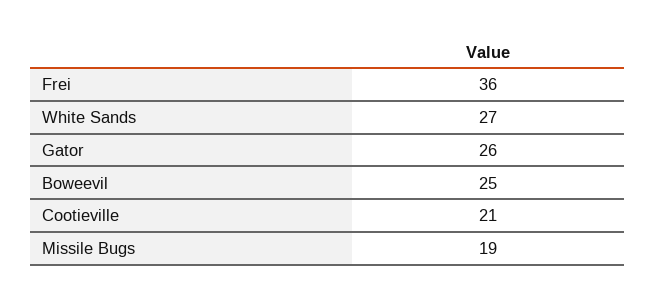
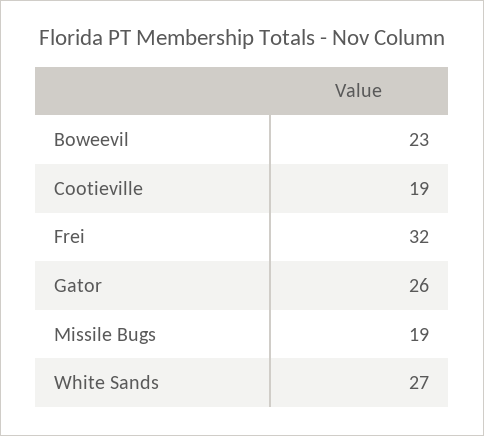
Frei: 36 -> 32
Boweevil: 25 -> 23
Cootieville: 21 -> 19

